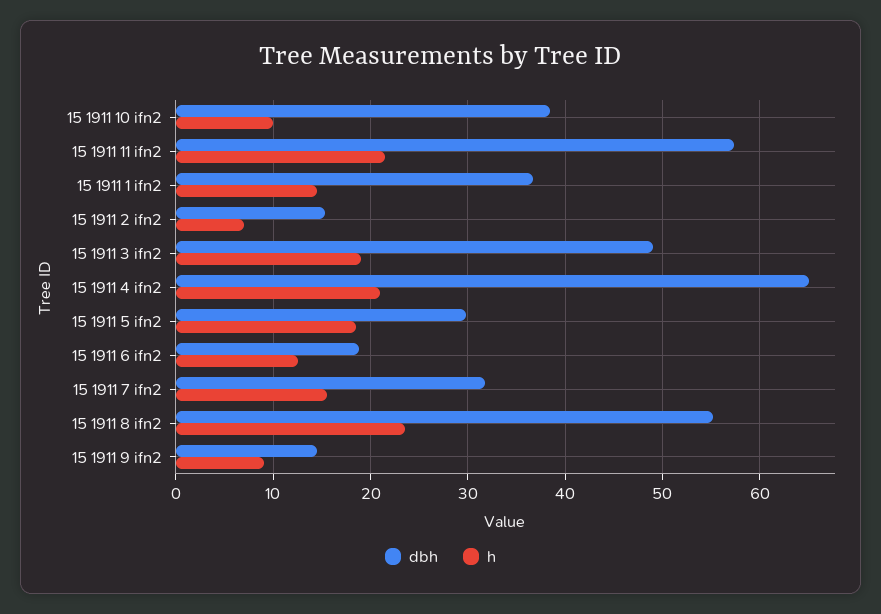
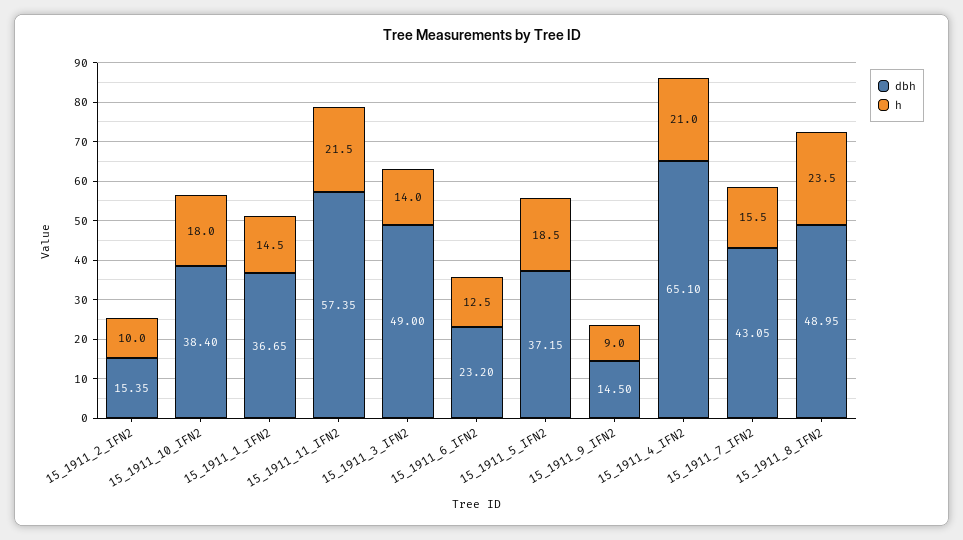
h, 15 1911 10 ifn2: 10 -> 18
h, 15 1911 2 ifn2: 7 -> 10
h, 15 1911 3 ifn2: 19 -> 14
dbh, 15 1911 5 ifn2: 30 -> 37.15
dbh, 15 1911 6 ifn2: 19 -> 23.2
dbh, 15 1911 7 ifn2: 32 -> 43.05
dbh, 15 1911 8 ifn2: 55 -> 48.95

